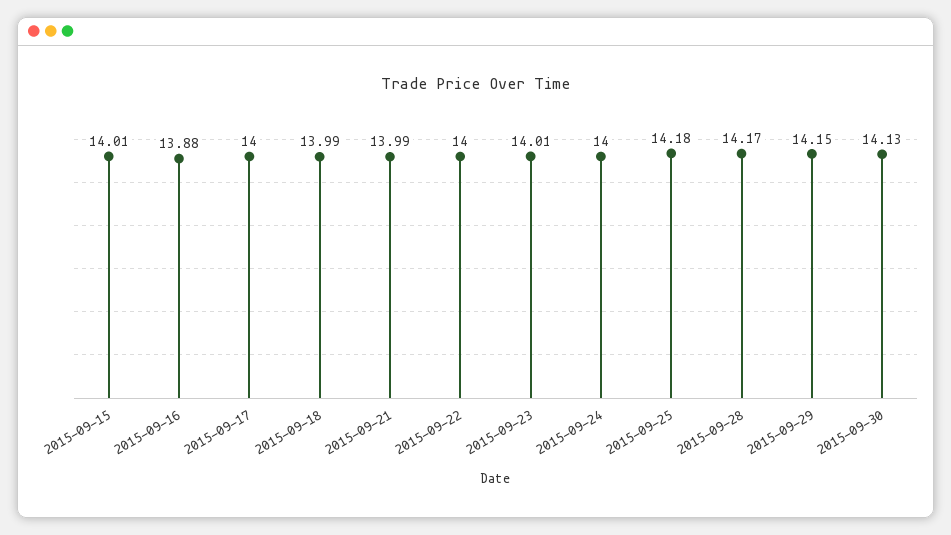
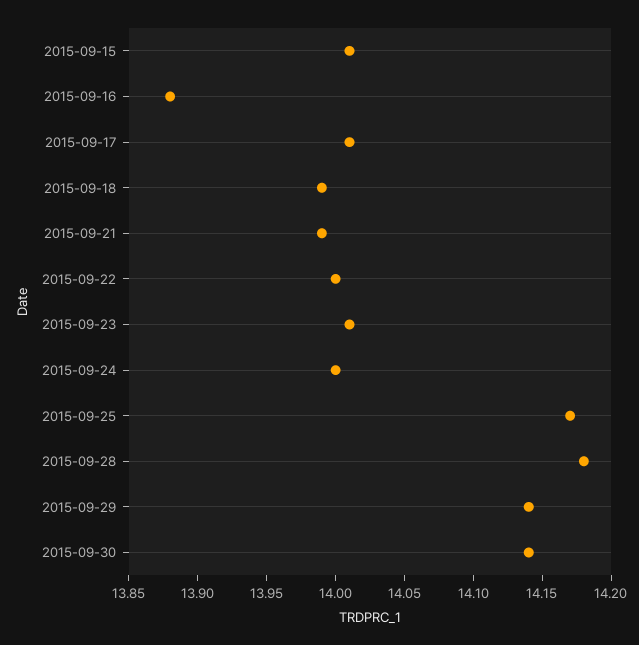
2015-09-17: 14 -> 14.01
2015-09-25: 14.18 -> 14.17
2015-09-28: 14.17 -> 14.18
2015-09-29: 14.15 -> 14.14
2015-09-30: 14.13 -> 14.14

